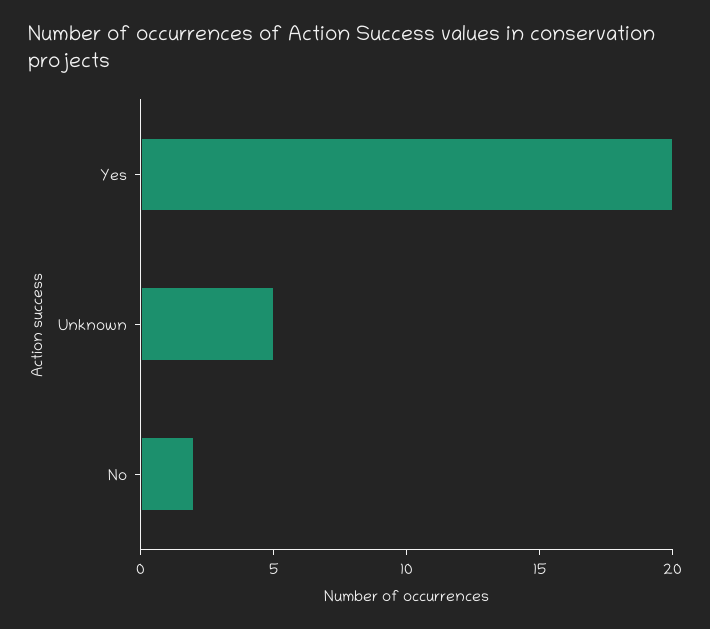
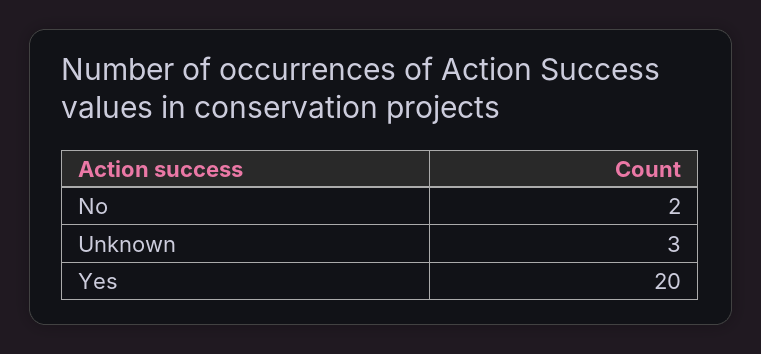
Unknown: 5 -> 3

